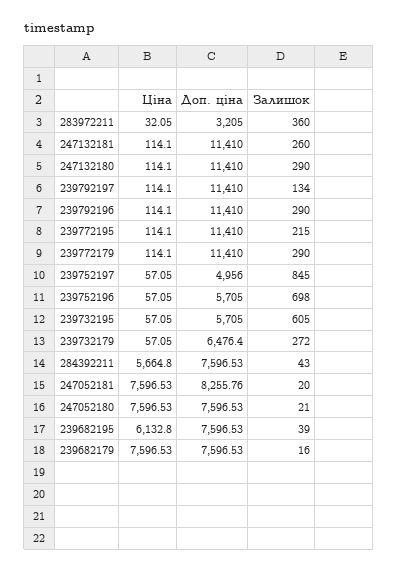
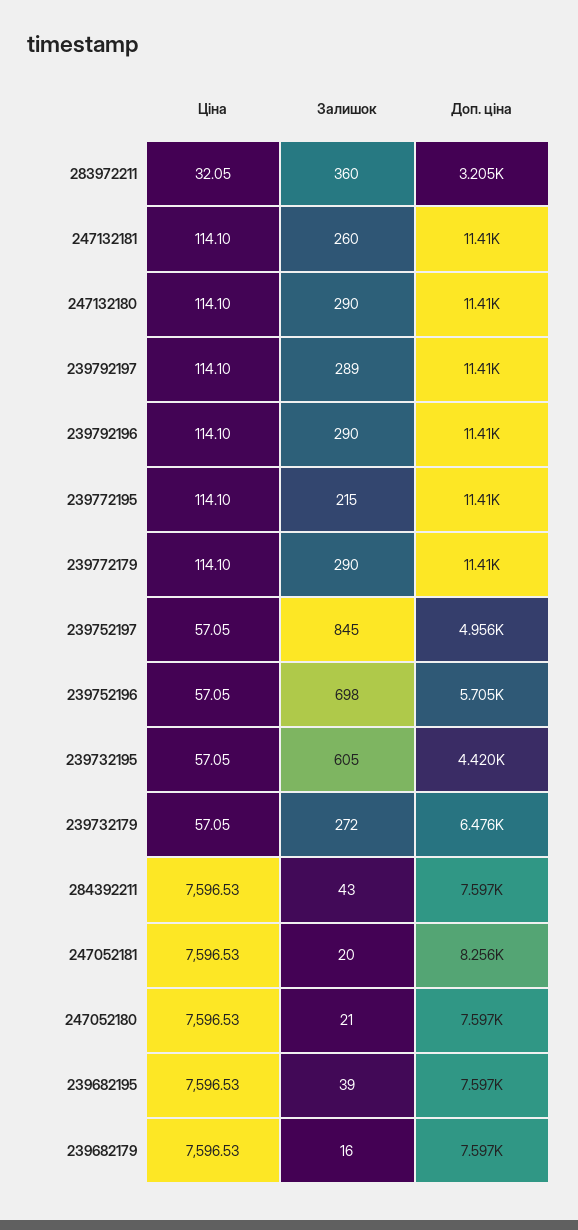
Залишок, 239792197: 134 -> 289
Доп. ціна, 239732195: 5705 -> 4420
Ціна, 284392211: 5664.8 -> 7596.53
Ціна, 239682195: 6132.8 -> 7596.53

